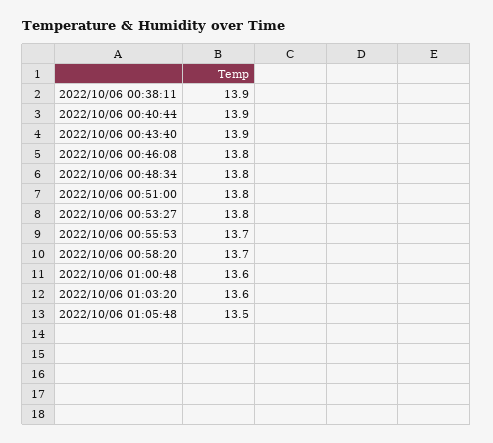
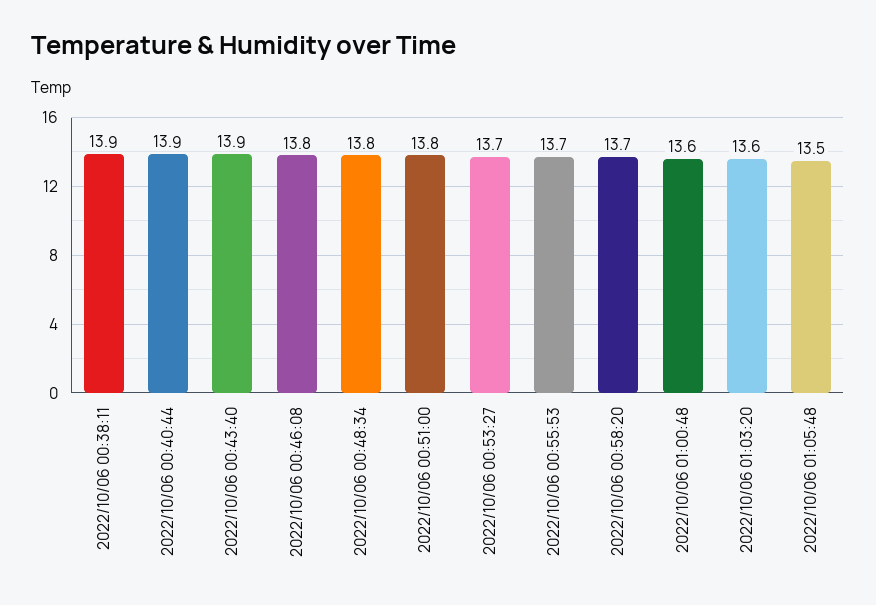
2022/10/06 00:53:27: 13.8 -> 13.7

